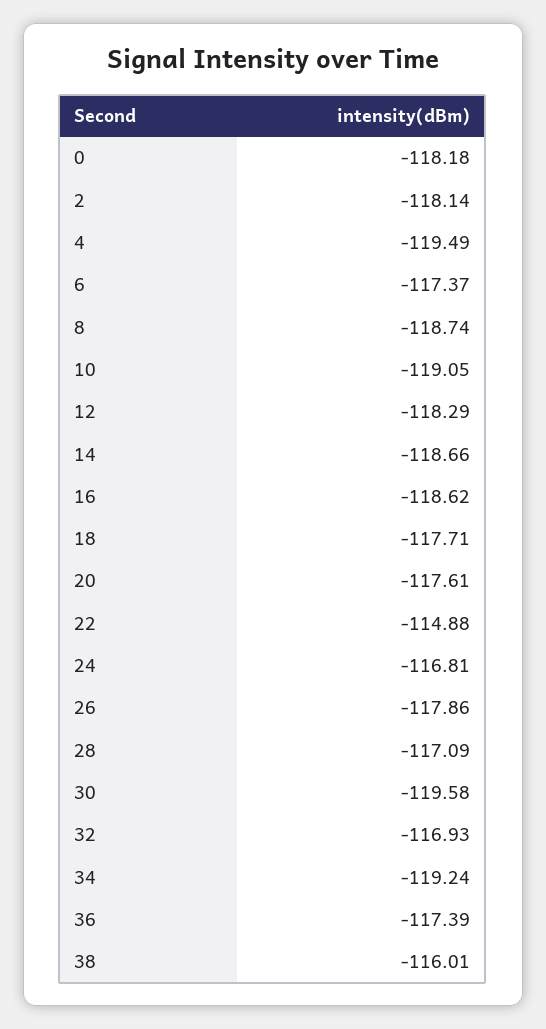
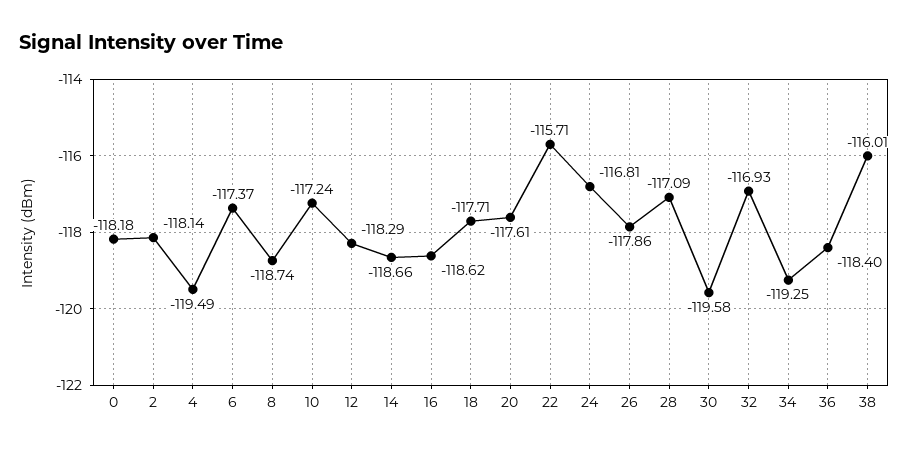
10: -119.05 -> -117.24
22: -114.88 -> -115.71
34: -119.24 -> -119.25
36: -117.39 -> -118.4

